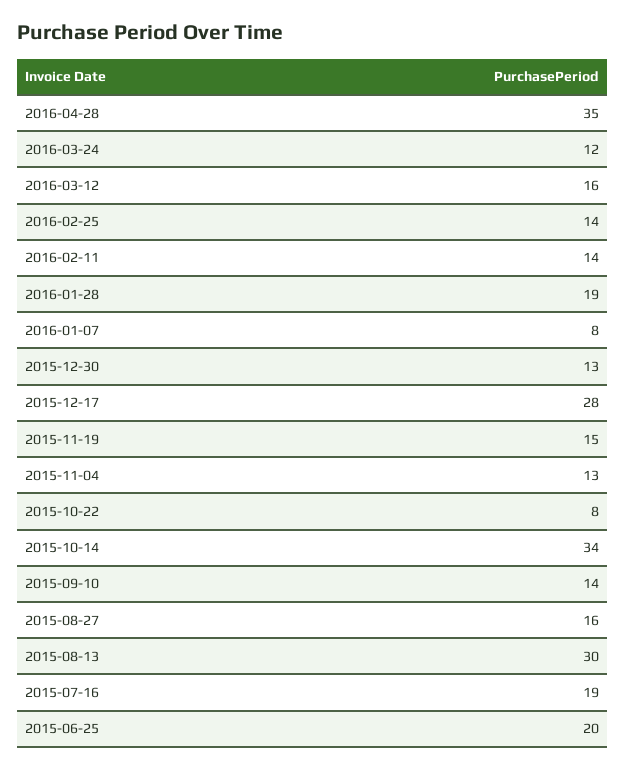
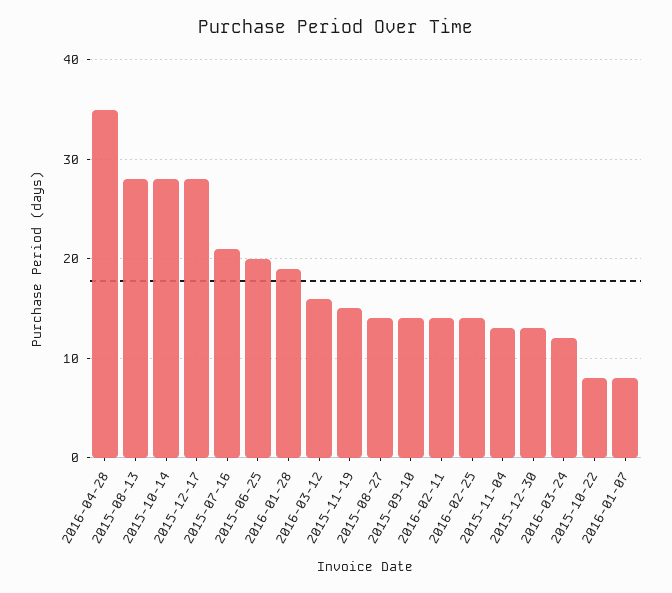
2015-10-14: 34 -> 28
2015-08-27: 16 -> 14
2015-08-13: 30 -> 28
2015-07-16: 19 -> 21

